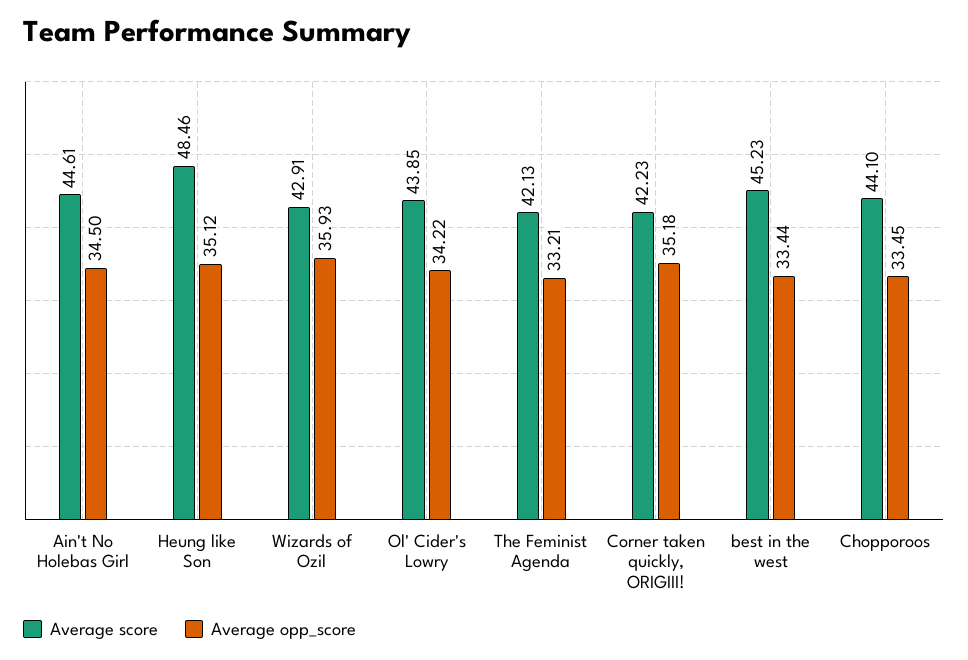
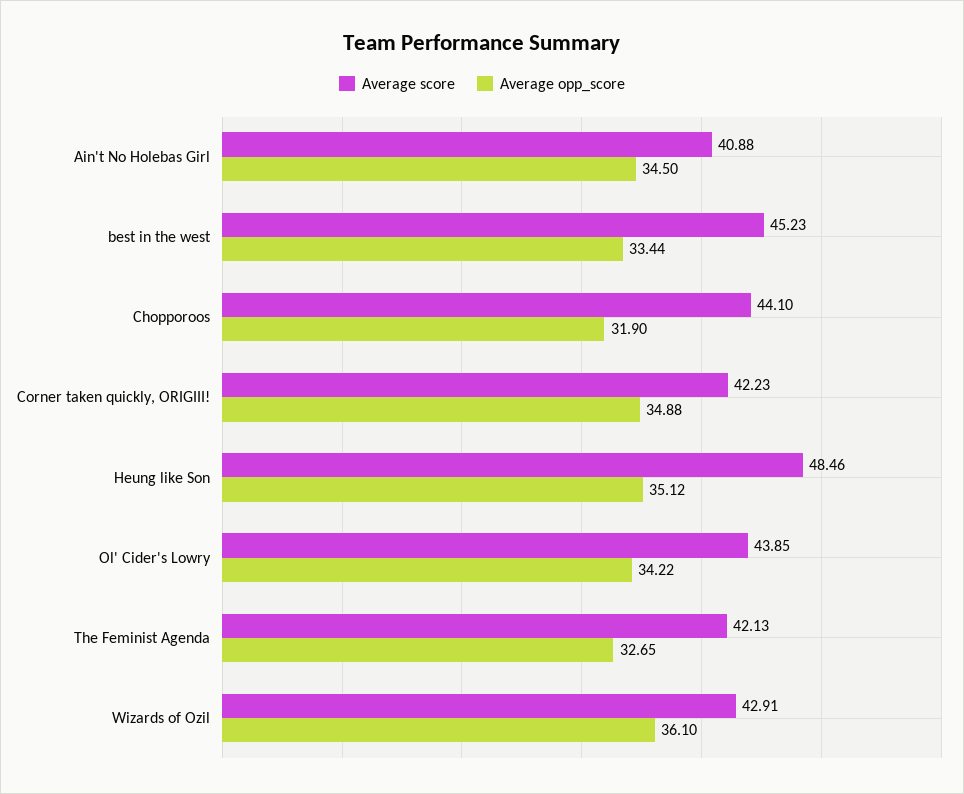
Average score, Ain't No Holebas Girl: 44.61 -> 40.88
Average opp_score, Wizards of Ozil: 35.93 -> 36.1
Average opp_score, The Feminist Agenda: 33.21 -> 32.65
Average opp_score, Corner taken quickly, ORIGIII!: 35.18 -> 34.88
Average opp_score, Chopporoos: 33.45 -> 31.9

